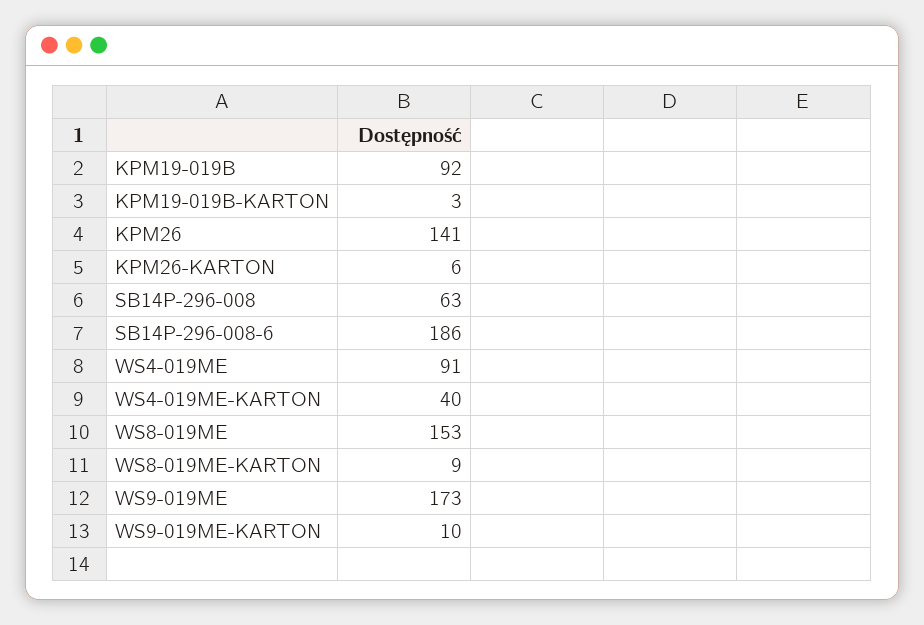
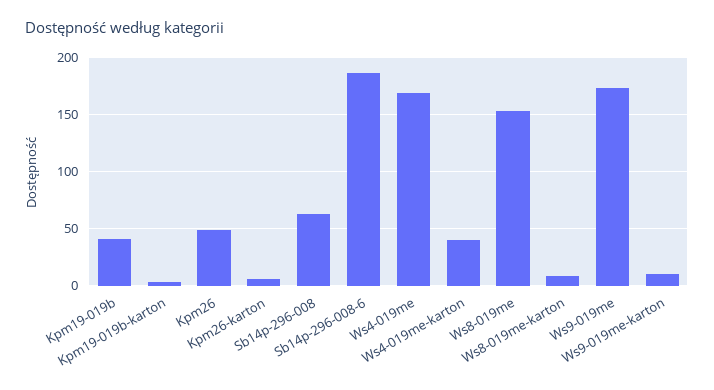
KPM19-019B: 92 -> 40
KPM26: 141 -> 50
WS4-019ME: 91 -> 170

